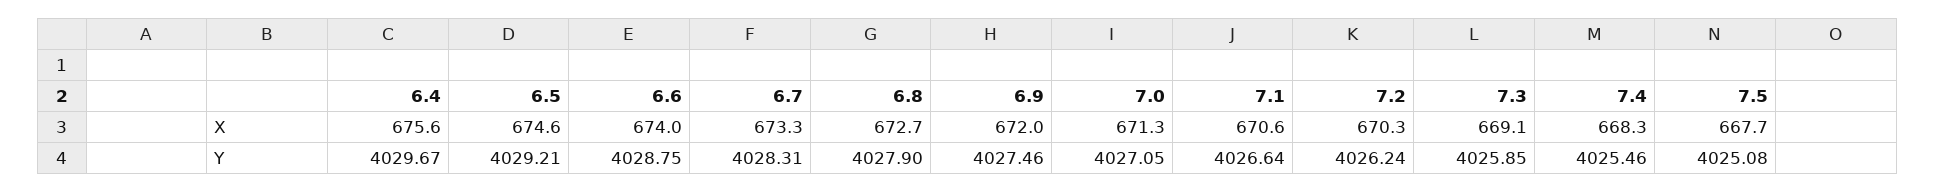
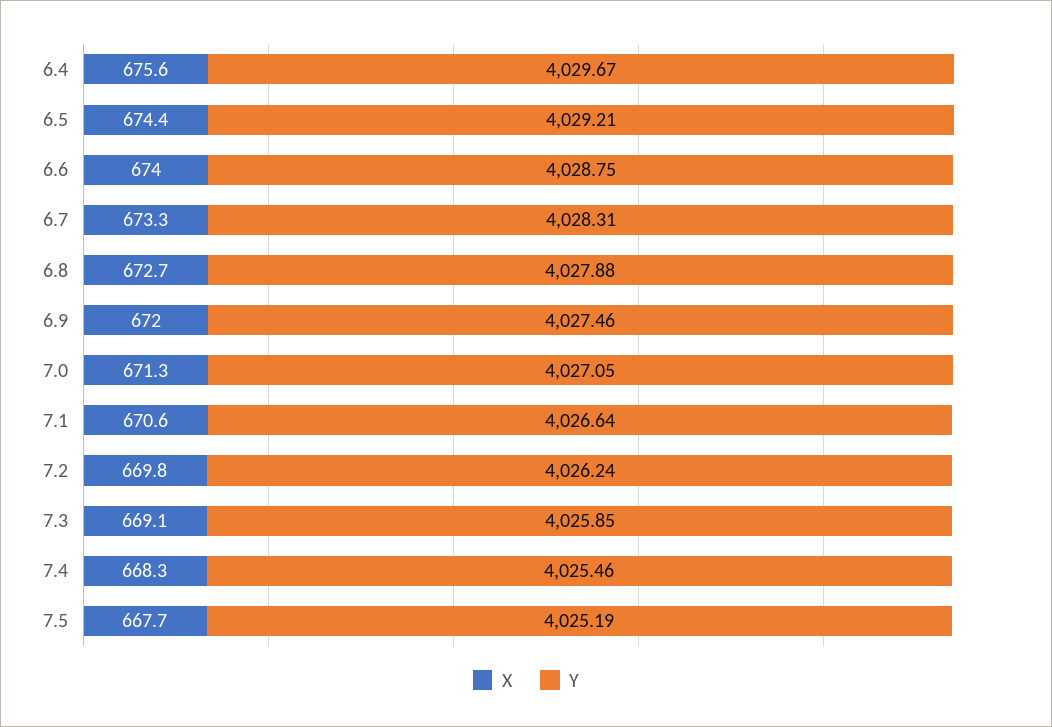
X, 6.5: 674.6 -> 674.4
X, 7.2: 670.3 -> 669.8
Y, 6.8: 4027.9 -> 4027.88
Y, 7.5: 4025.08 -> 4025.19

